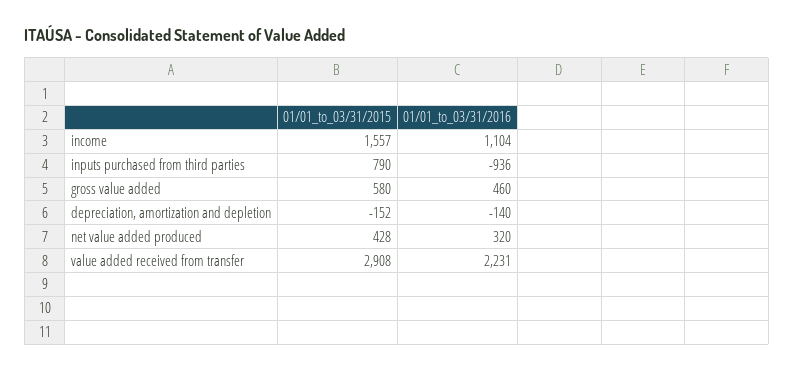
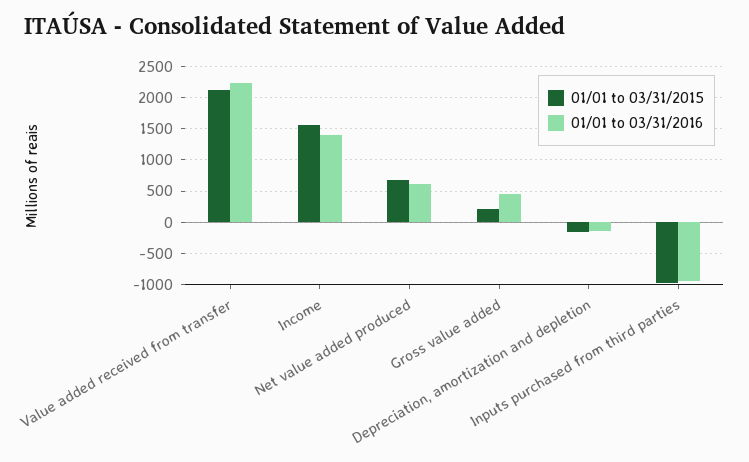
01/01_to_03/31/2016, income: 1104 -> 1400
01/01_to_03/31/2015, inputs purchased from third parties: 790 -> -1000
01/01_to_03/31/2015, gross value added: 580 -> 200
01/01_to_03/31/2015, net value added produced: 428 -> 700
01/01_to_03/31/2016, net value added produced: 320 -> 600
01/01_to_03/31/2015, value added received from transfer: 2908 -> 2100

